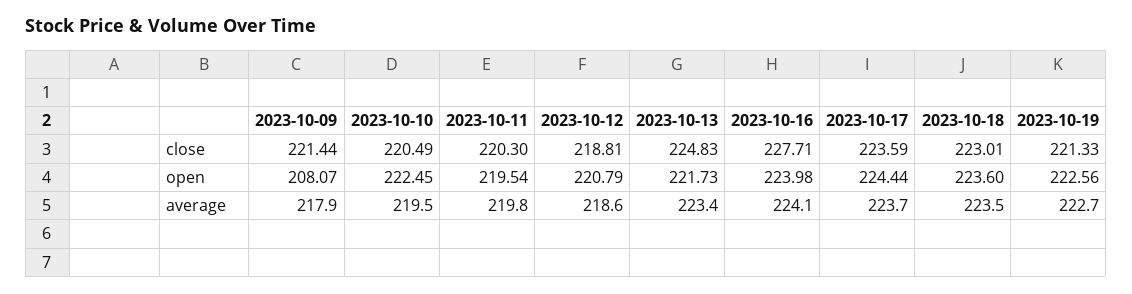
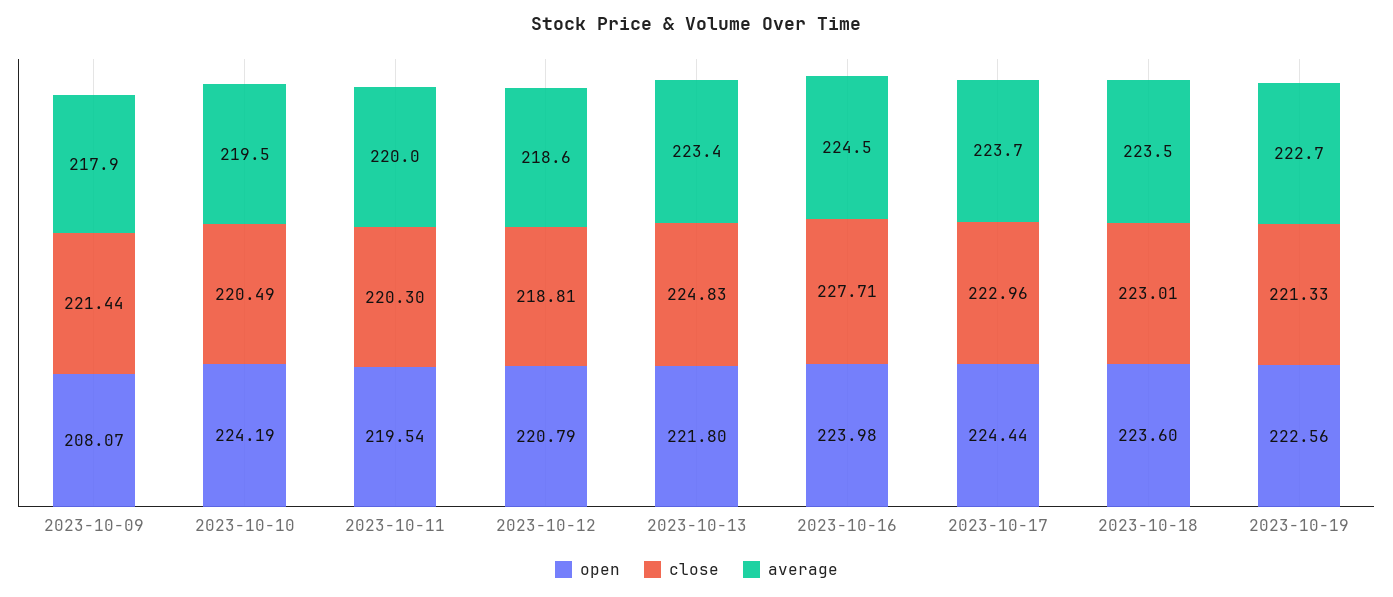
close, 2023-10-17: 223.59 -> 222.96
open, 2023-10-10: 222.45 -> 224.19
open, 2023-10-13: 221.73 -> 221.8
average, 2023-10-11: 219.8 -> 220
average, 2023-10-16: 224.1 -> 224.5

